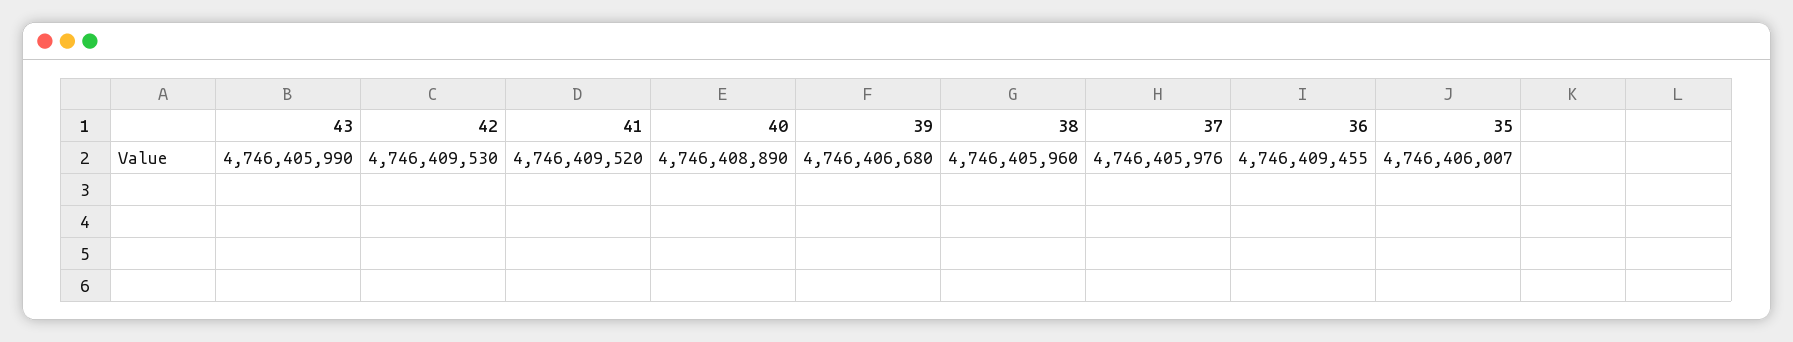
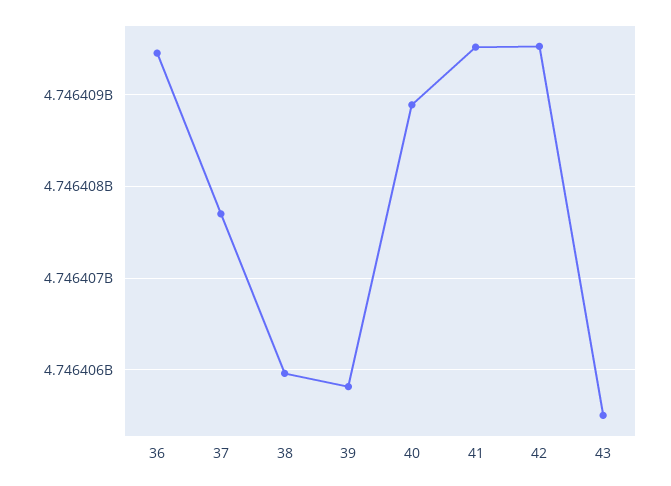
43: 4746405990 -> 4746405500
39: 4746406680 -> 4746405800
37: 4746405976 -> 4746407700
35: 4746406007 -> none

